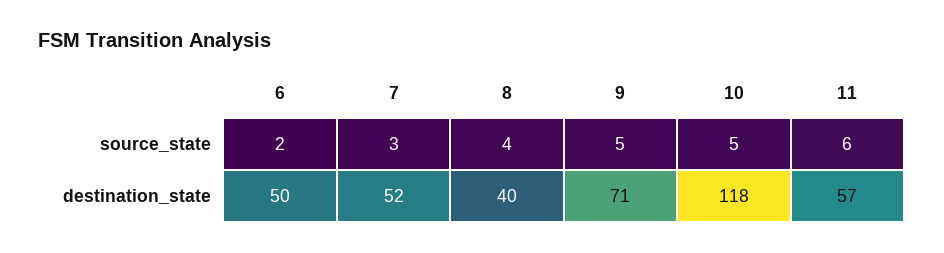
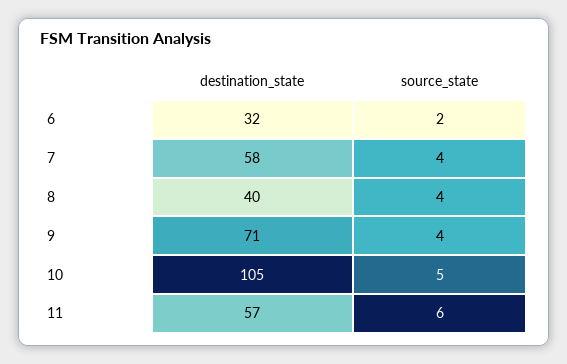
7, source_state: 3 -> 4
9, source_state: 5 -> 4
6, destination_state: 50 -> 32
7, destination_state: 52 -> 58
10, destination_state: 118 -> 105

